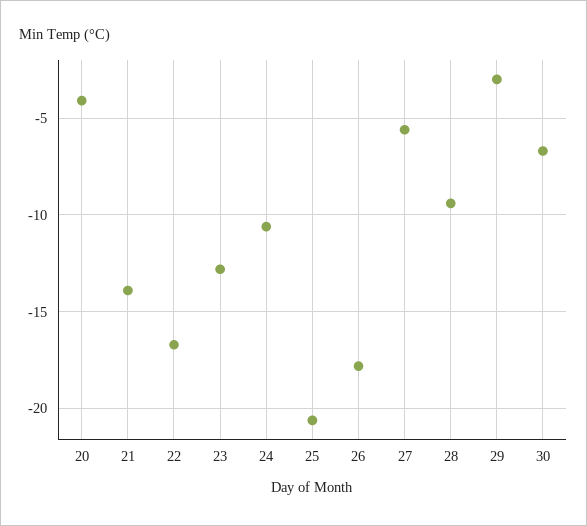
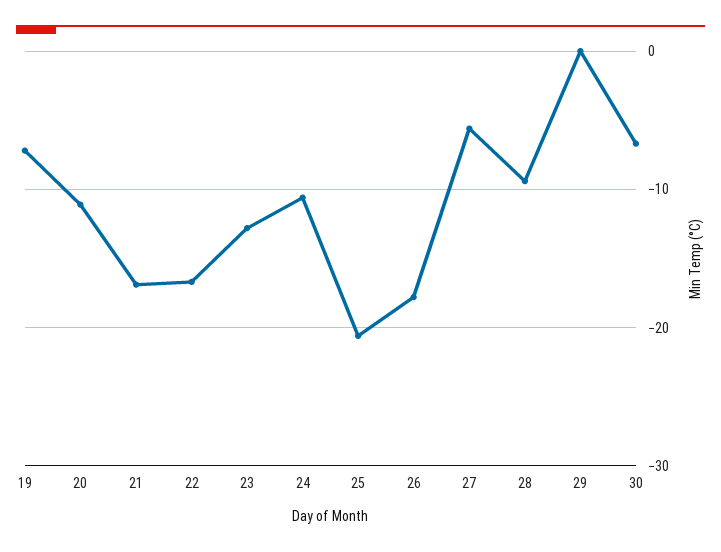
20: -4 -> -11
21: -14 -> -17
29: -3 -> 0
19: none -> -7

